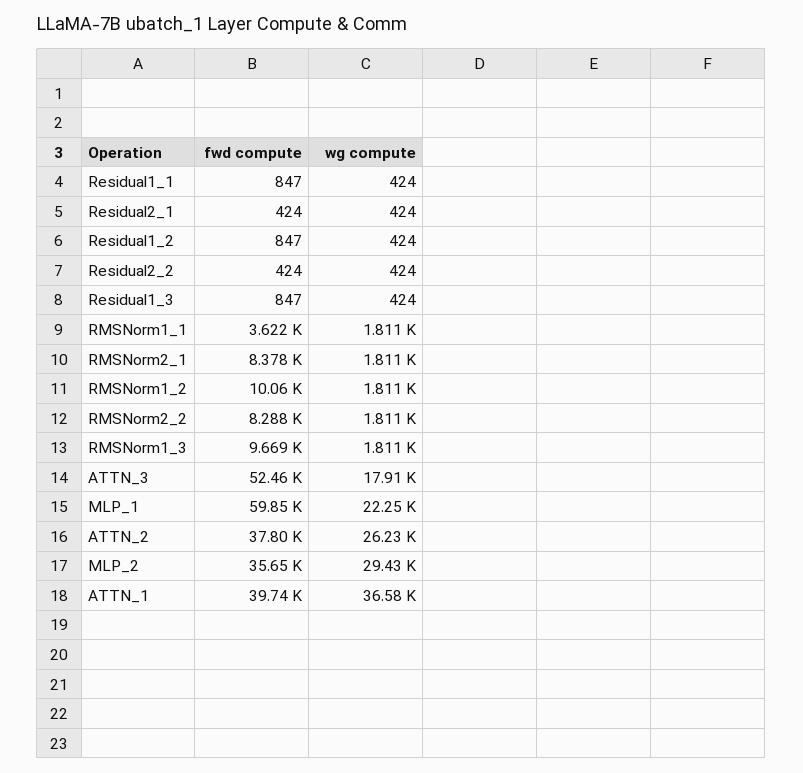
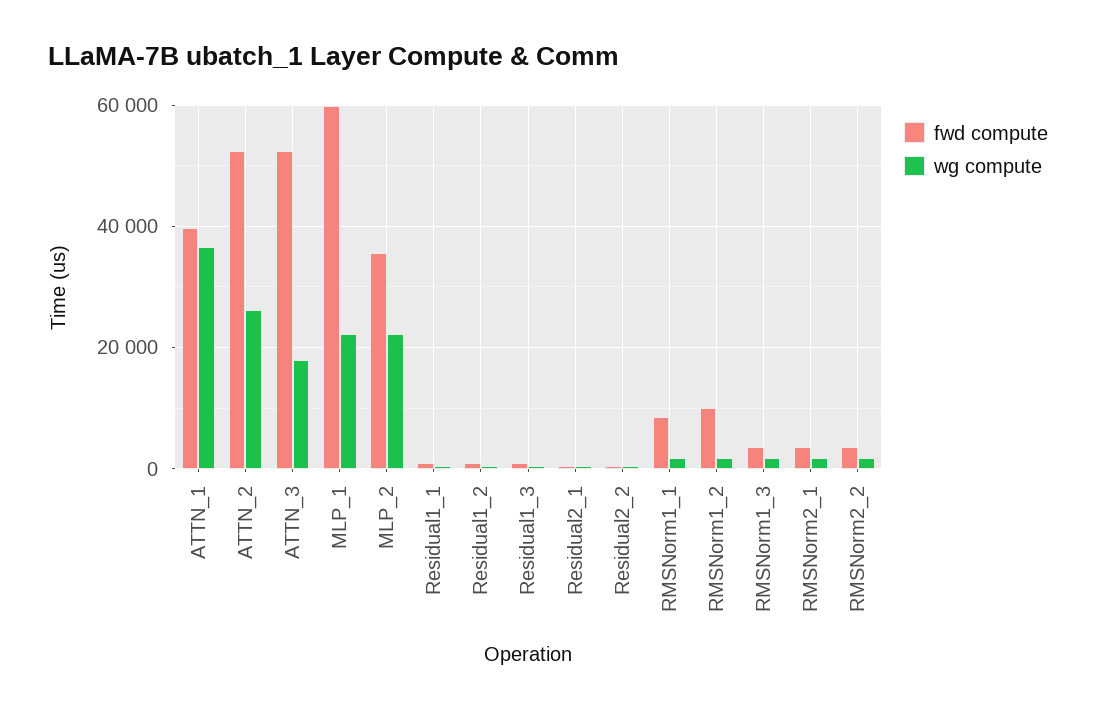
fwd compute, RMSNorm1_1: 3622 -> 8000
fwd compute, RMSNorm2_1: 8378 -> 4000
fwd compute, RMSNorm2_2: 8288 -> 4000
fwd compute, RMSNorm1_3: 9669 -> 4000
fwd compute, ATTN_2: 37800 -> 52000
wg compute, MLP_2: 29430 -> 22000

